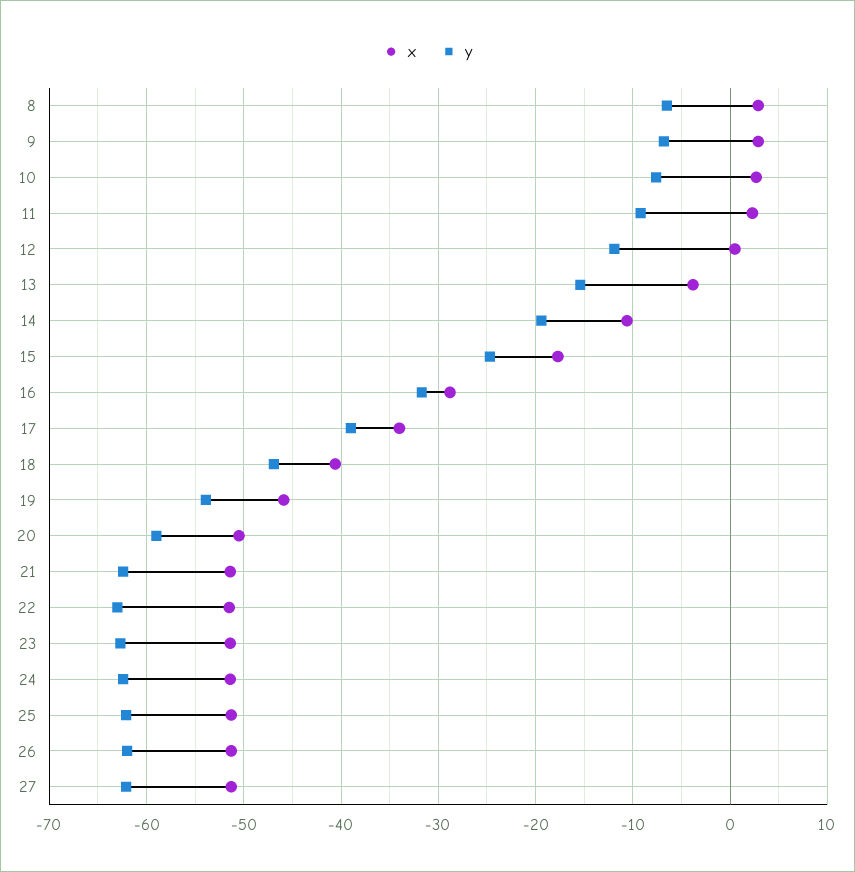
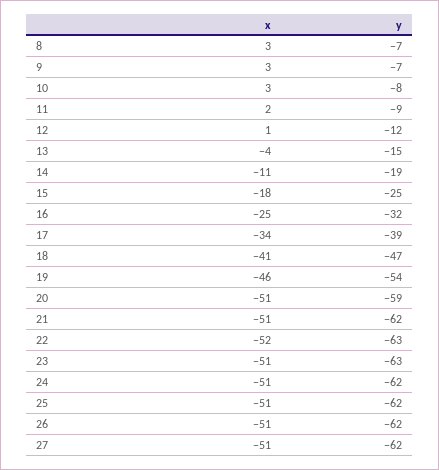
x, 16: -29 -> -25

